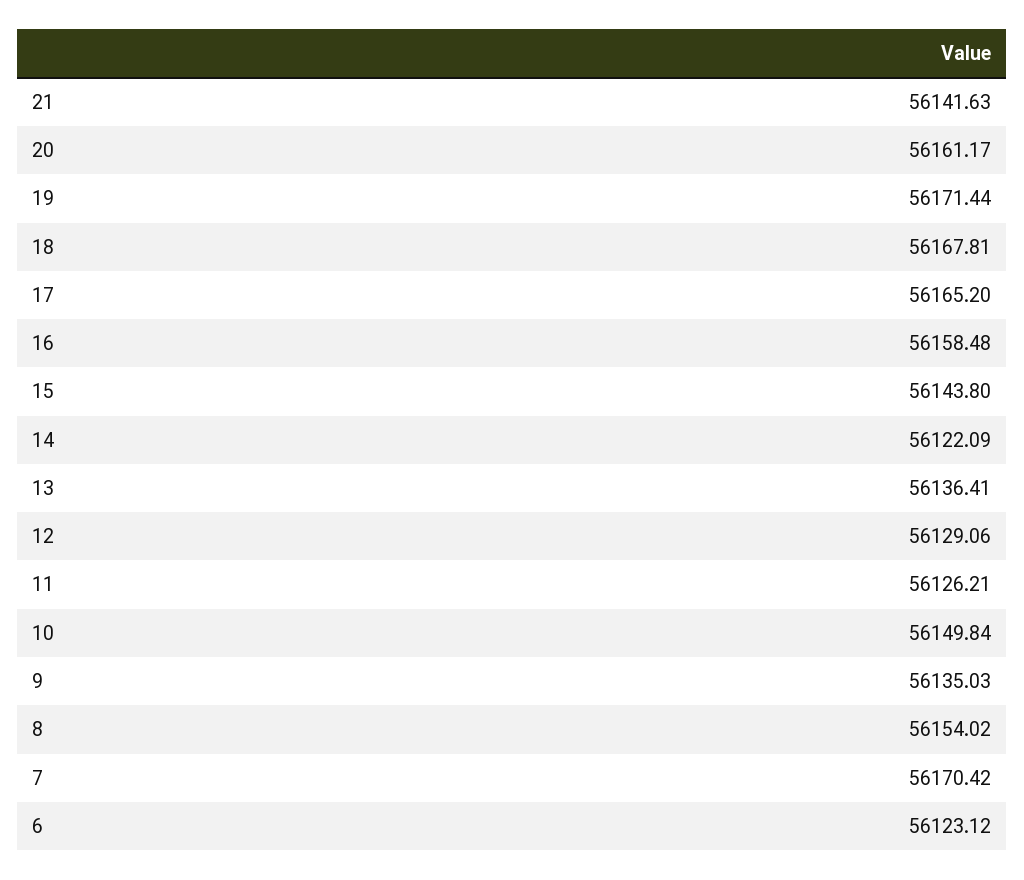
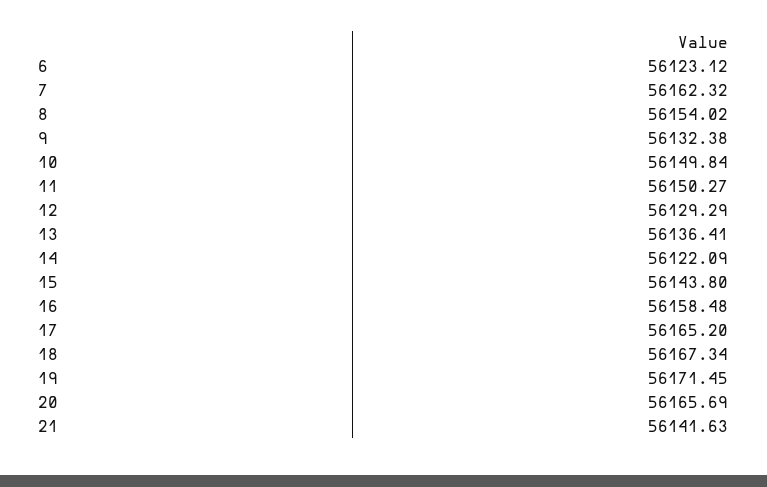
20: 56161.17 -> 56165.69
19: 56171.44 -> 56171.45
18: 56167.81 -> 56167.34
12: 56129.06 -> 56129.29
11: 56126.21 -> 56150.27
9: 56135.03 -> 56132.38
7: 56170.42 -> 56162.32

